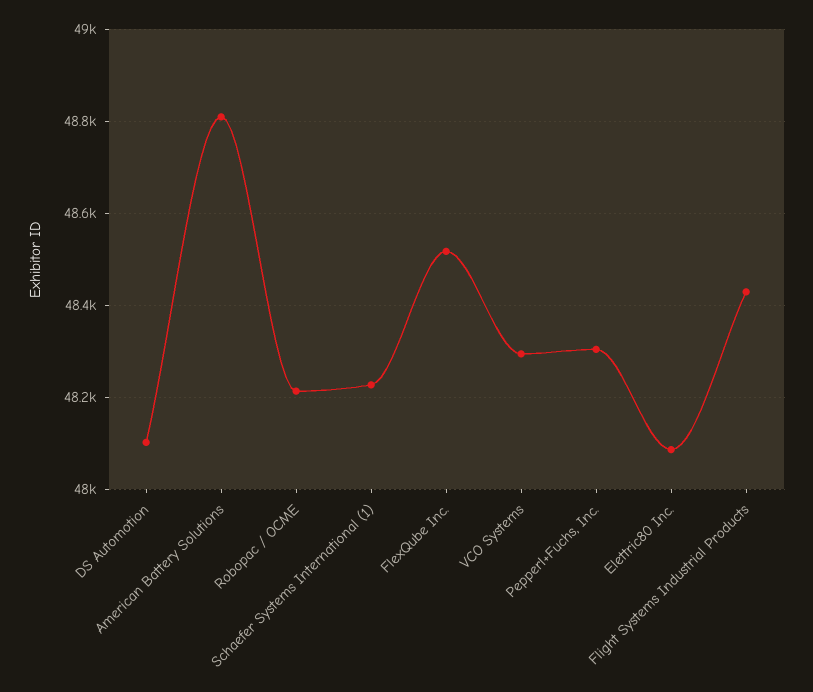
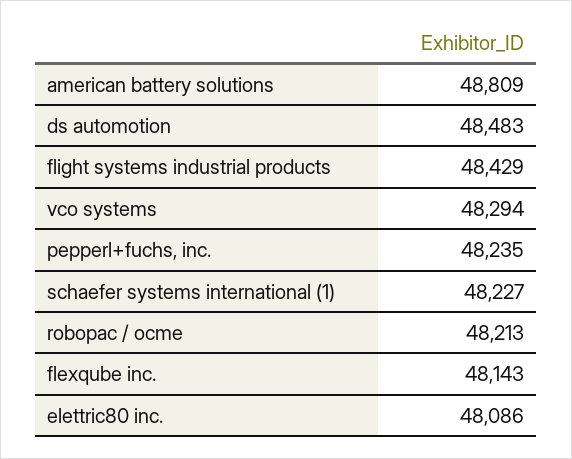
DS Automotion: 48100 -> 48483
FlexQube Inc.: 48520 -> 48143
Pepperl+Fuchs, Inc.: 48300 -> 48235

